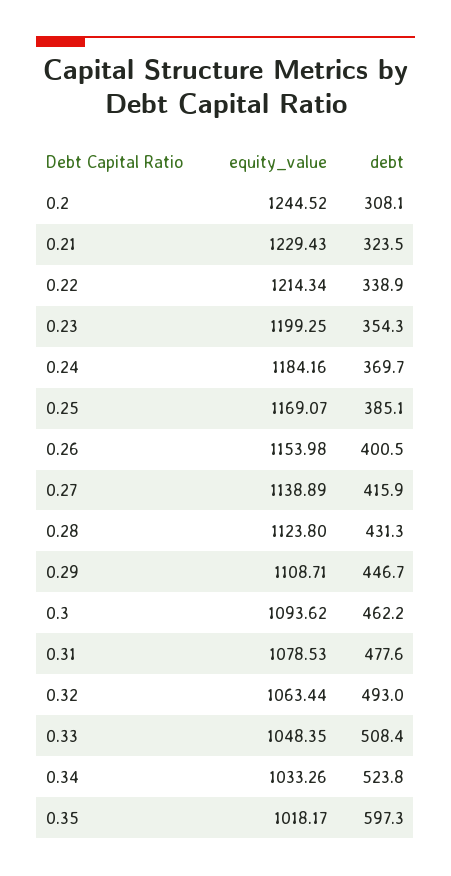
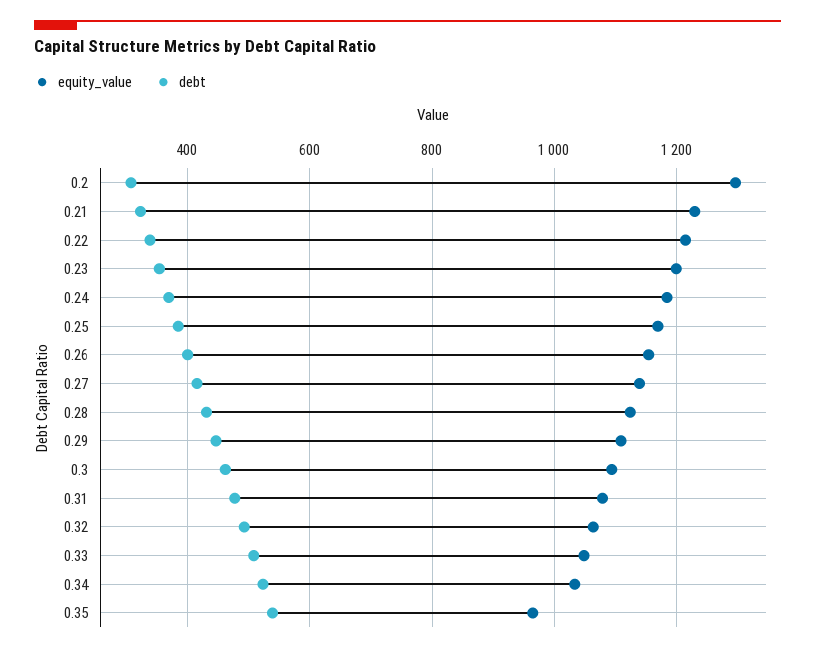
equity_value, 0.2: 1244.52 -> 1300
equity_value, 0.35: 1018.17 -> 960
debt, 0.35: 597.3 -> 540

